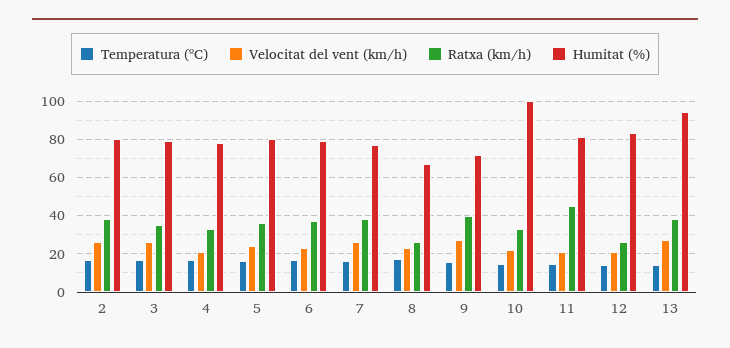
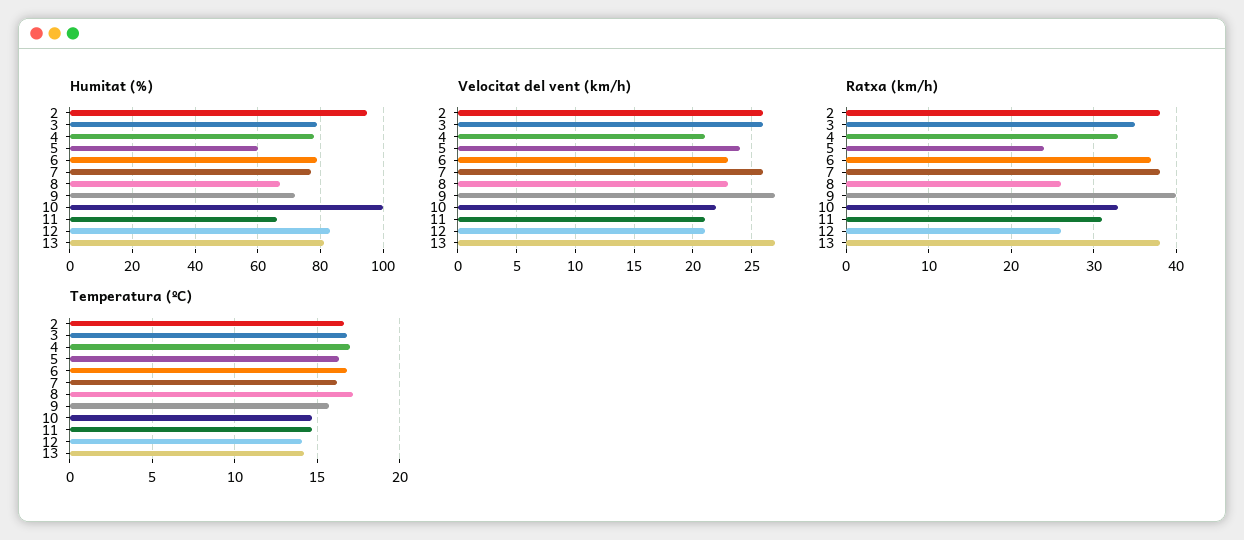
Humitat (%), 2: 80 -> 95
Ratxa (km/h), 5: 35 -> 24
Humitat (%), 5: 80 -> 60
Ratxa (km/h), 11: 45 -> 31
Humitat (%), 11: 80 -> 65
Humitat (%), 13: 95 -> 80

